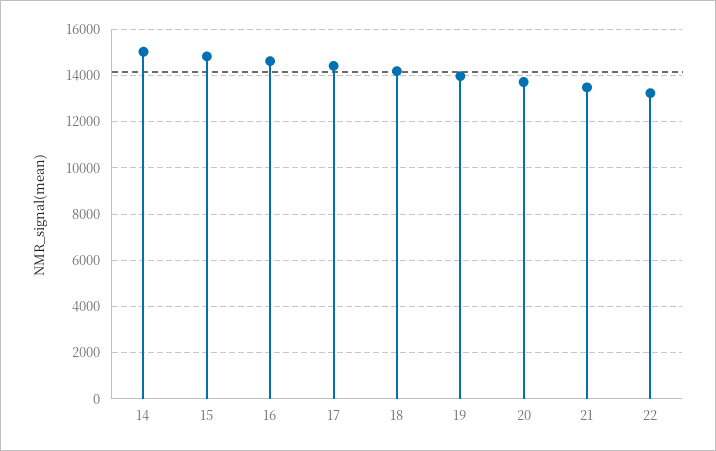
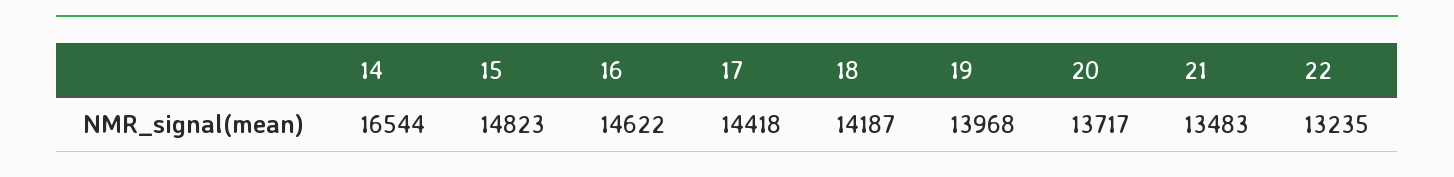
14: 15000 -> 16544

